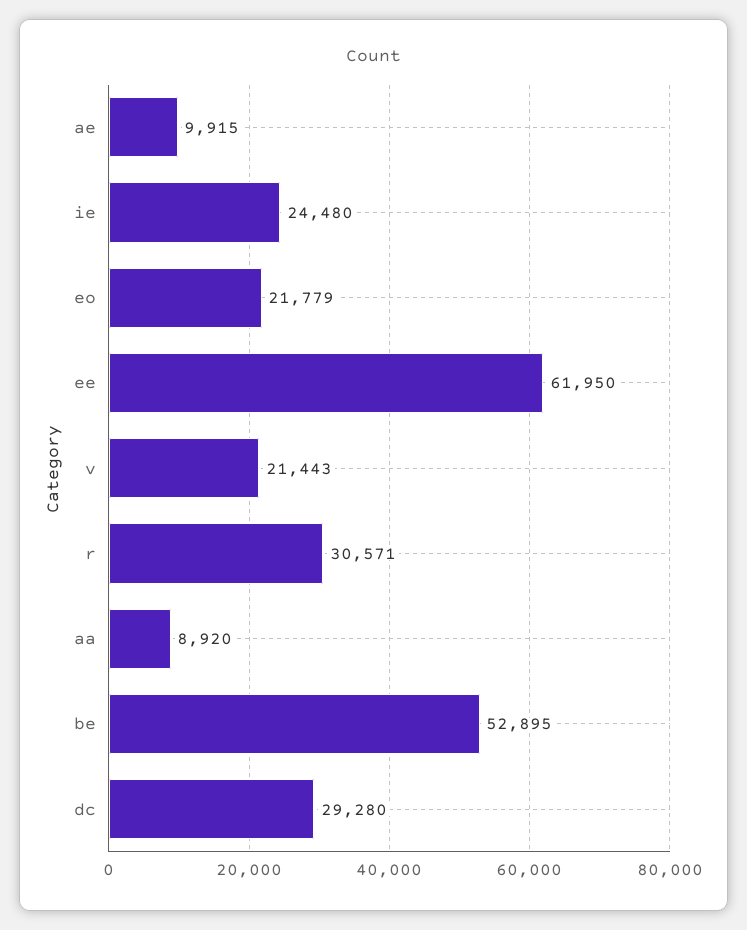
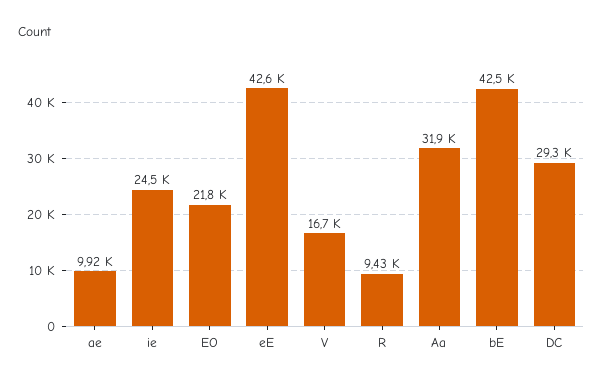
ee: 61950 -> 42600
v: 21443 -> 16700
r: 30571 -> 9430
aa: 8920 -> 31900
be: 52895 -> 42500

